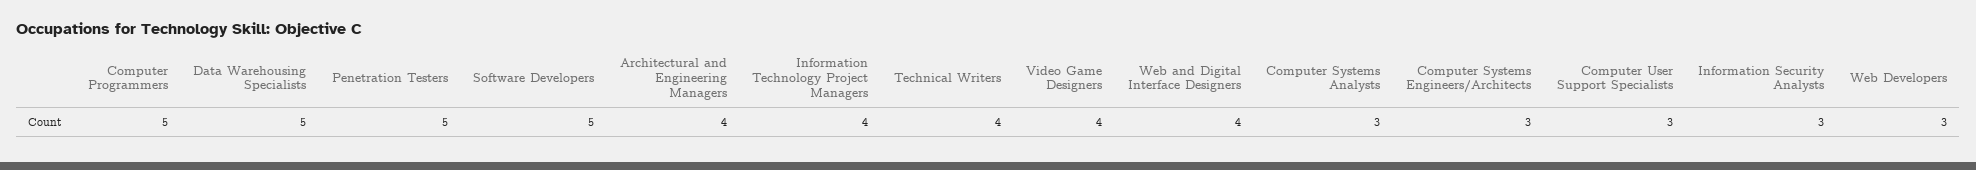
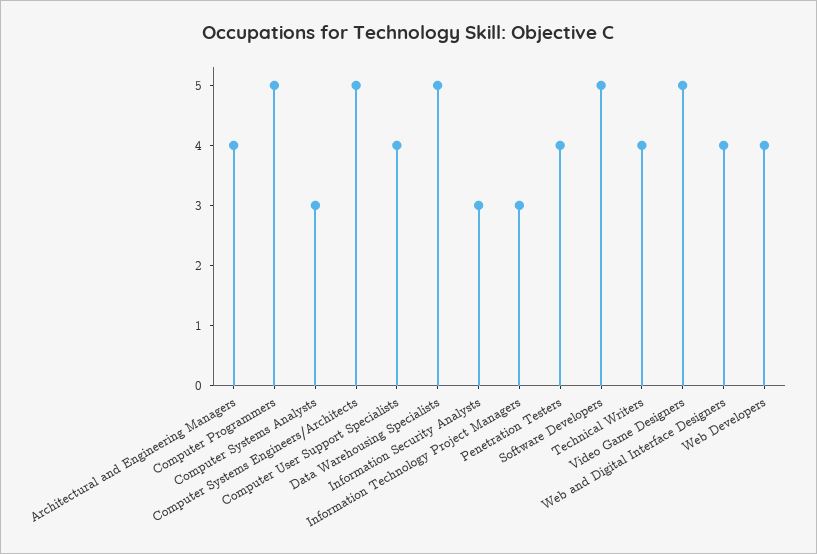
Penetration Testers: 5 -> 4
Information Technology Project Managers: 4 -> 3
Video Game Designers: 4 -> 5
Computer Systems Engineers/Architects: 3 -> 5
Computer User Support Specialists: 3 -> 4
Web Developers: 3 -> 4

